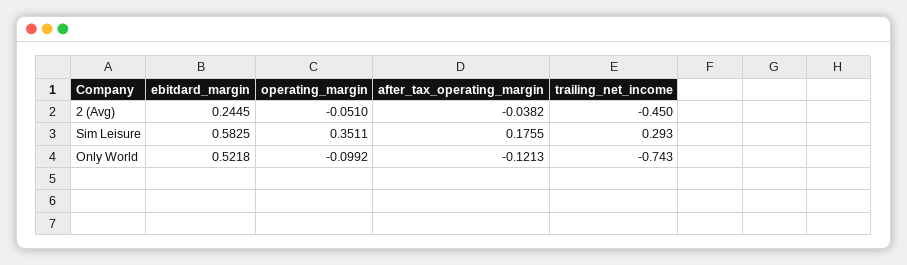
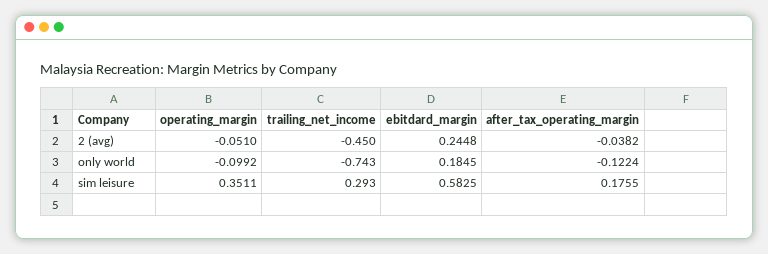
ebitdard_margin, 2 (Avg): 0.2445 -> 0.2448
ebitdard_margin, Only World: 0.5218 -> 0.1845
after_tax_operating_margin, Only World: -0.1213 -> -0.1224

